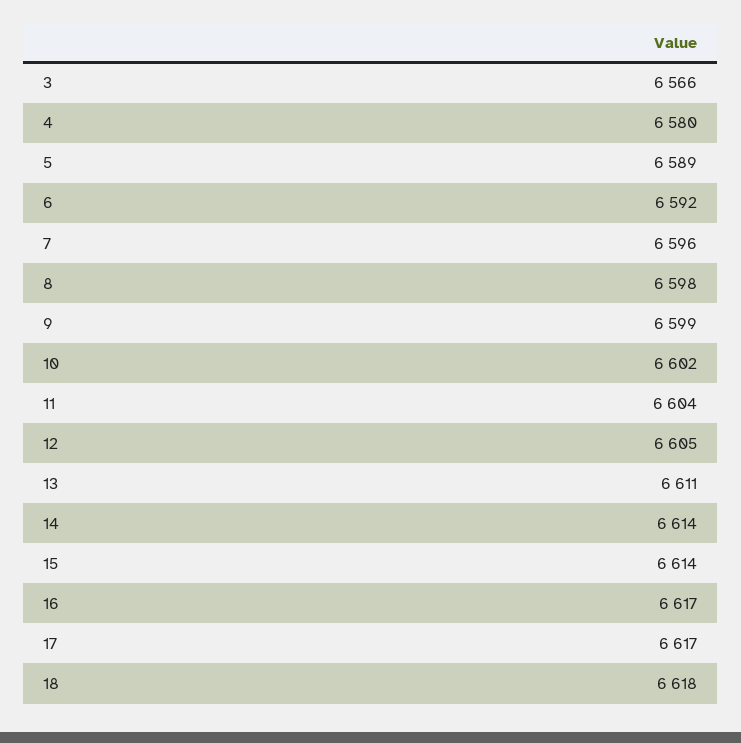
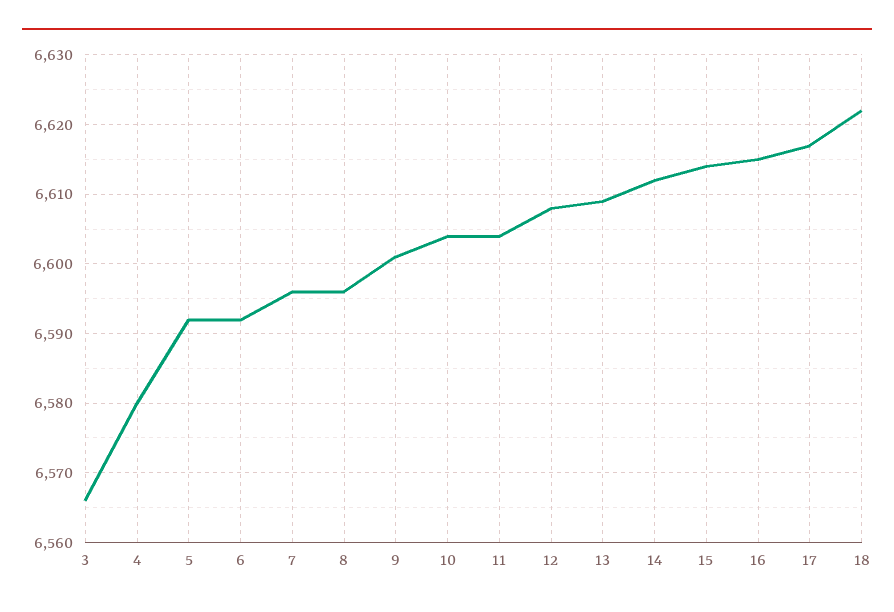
5: 6589 -> 6592
8: 6598 -> 6596
9: 6599 -> 6601
10: 6602 -> 6604
12: 6605 -> 6608
13: 6611 -> 6609
14: 6614 -> 6612
16: 6617 -> 6615
18: 6618 -> 6622

